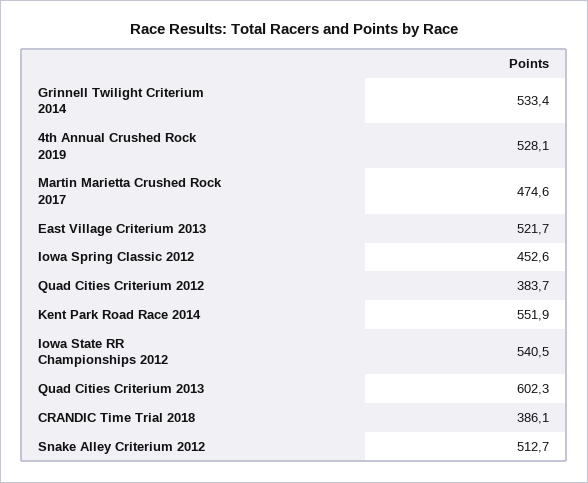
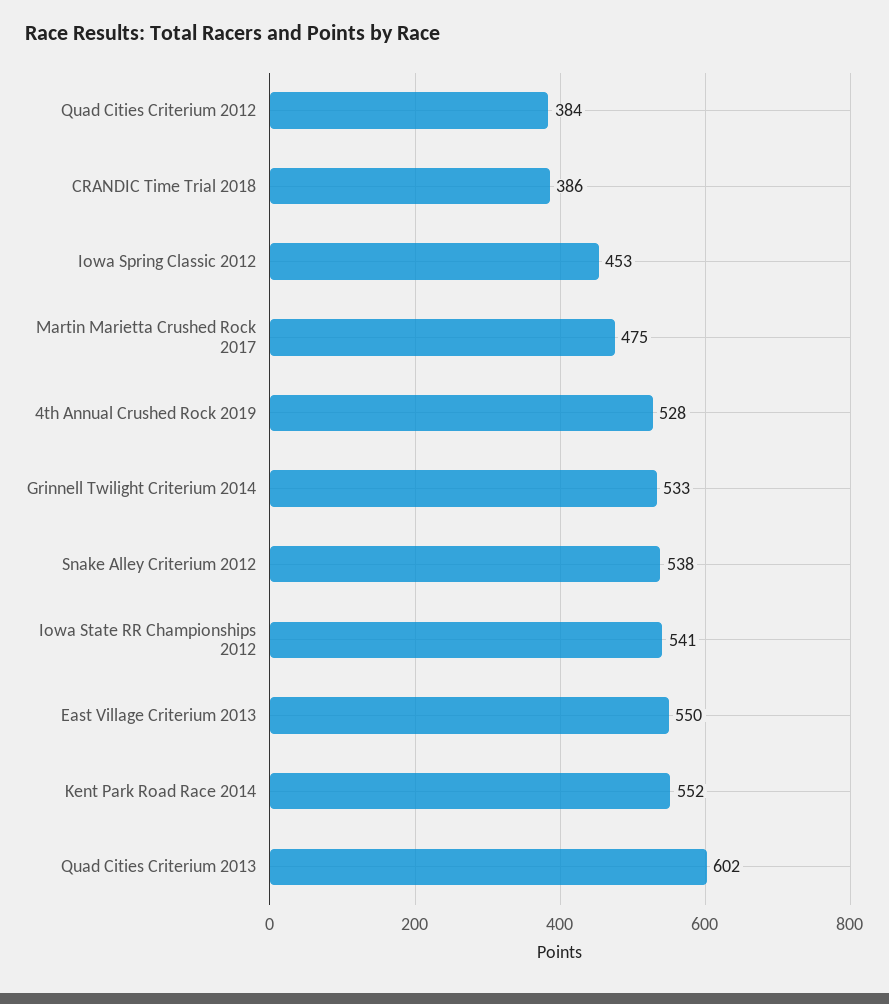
East Village Criterium 2013: 521.7 -> 550
Snake Alley Criterium 2012: 512.7 -> 538

